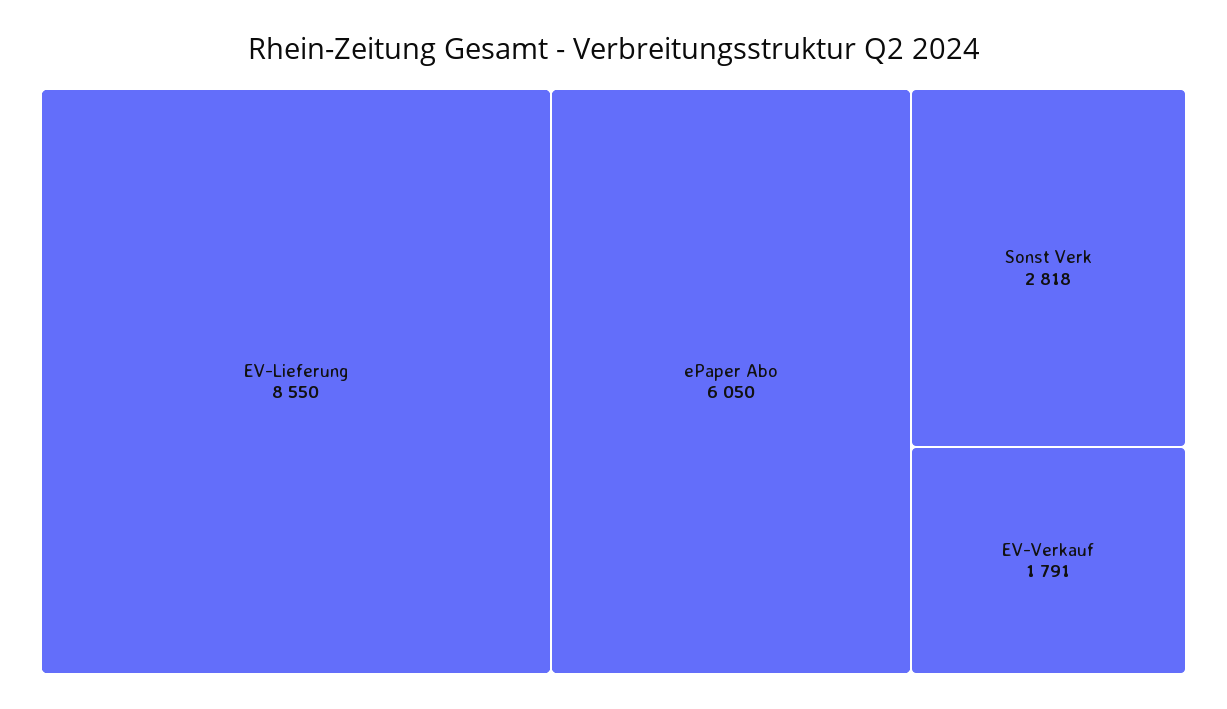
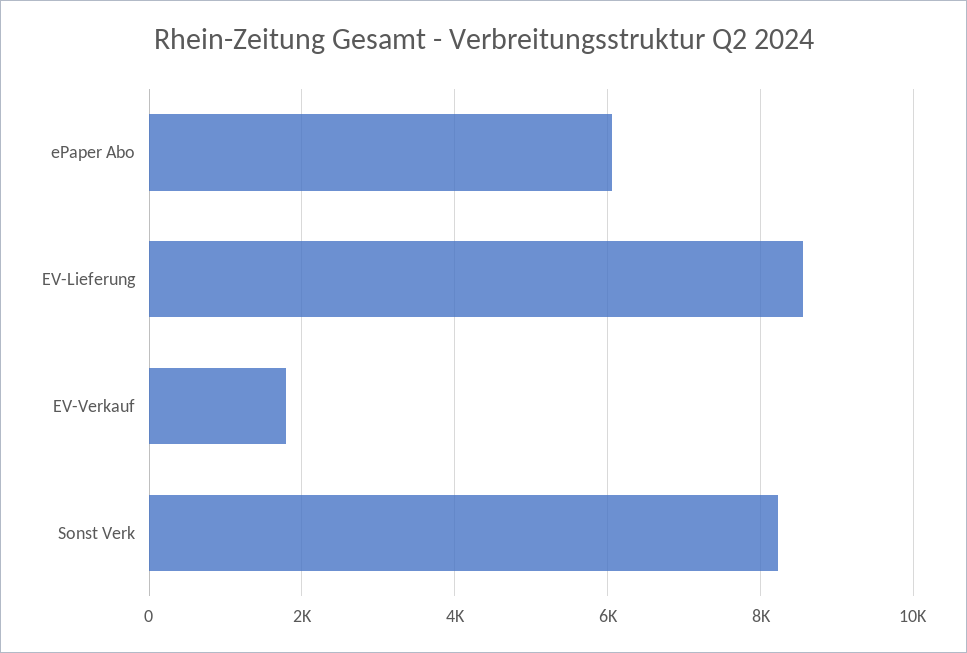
Sonst Verk: 2818 -> 8200

